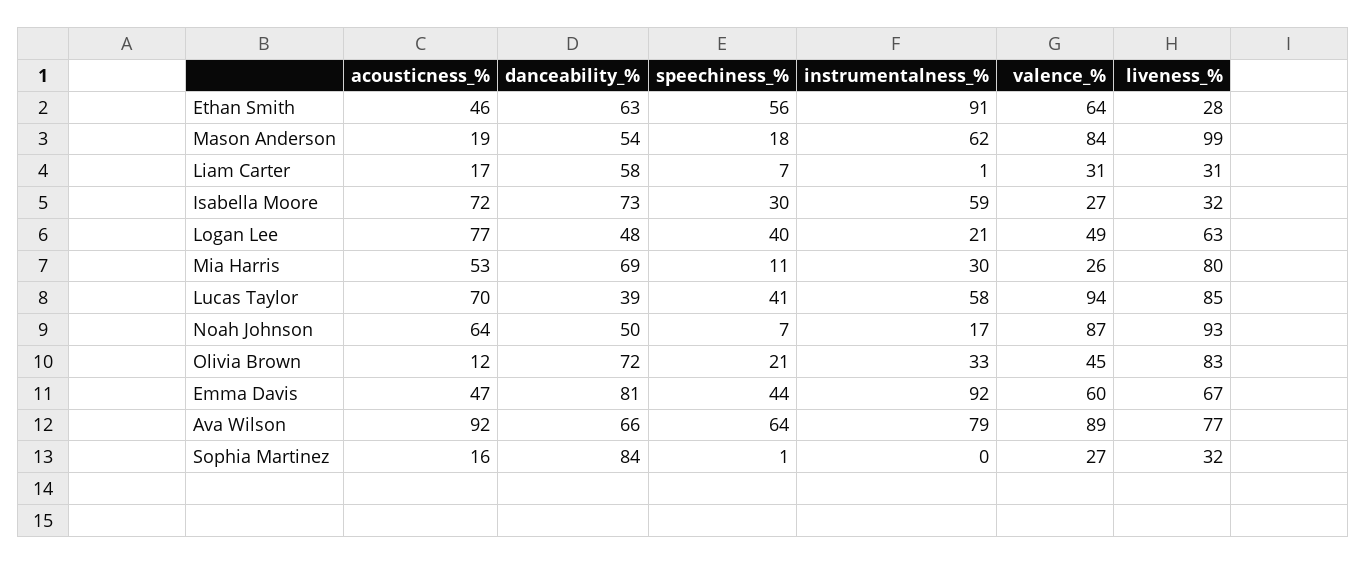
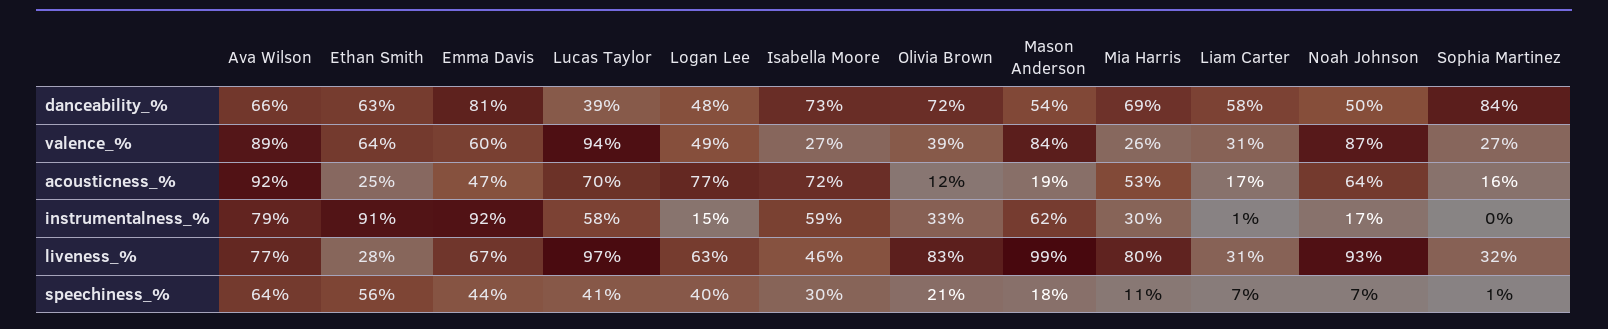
acousticness_%, Ethan Smith: 46 -> 25
liveness_%, Isabella Moore: 32 -> 46
instrumentalness_%, Logan Lee: 21 -> 15
liveness_%, Lucas Taylor: 85 -> 97
valence_%, Olivia Brown: 45 -> 39

